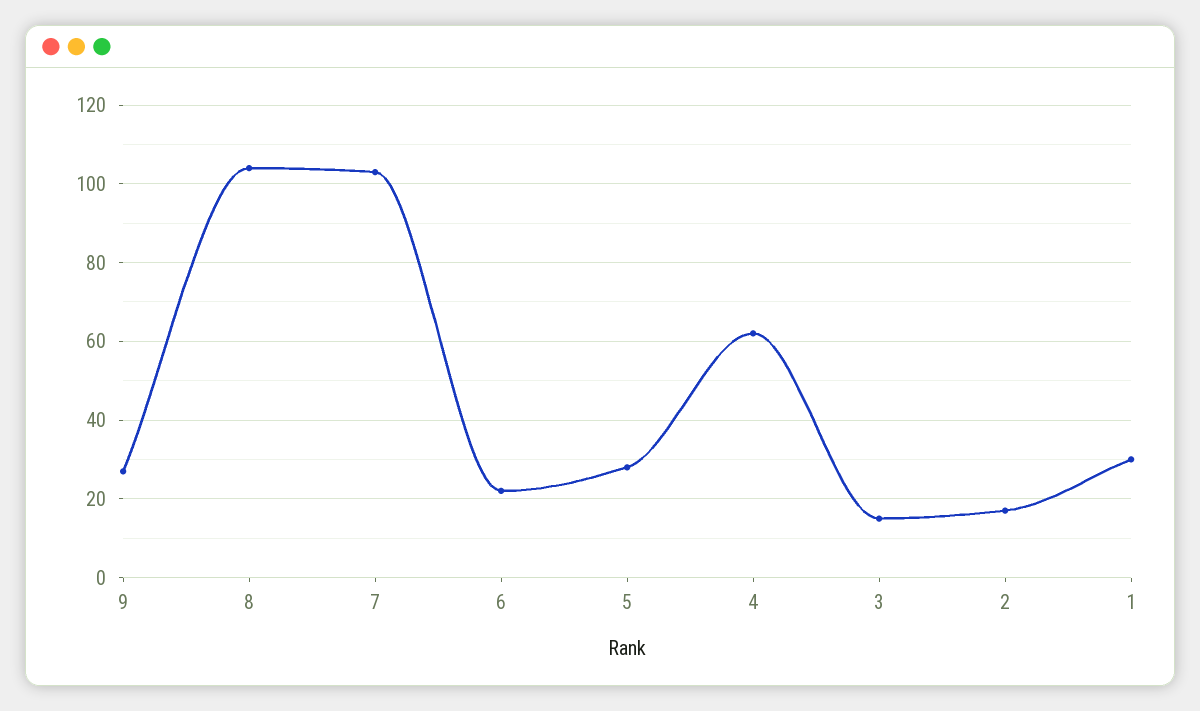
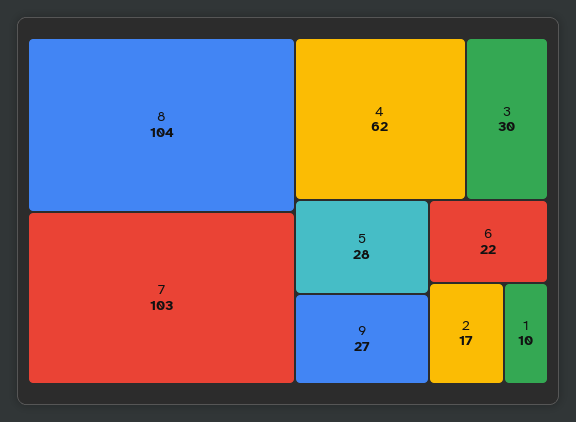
3: 15 -> 30
1: 30 -> 10

